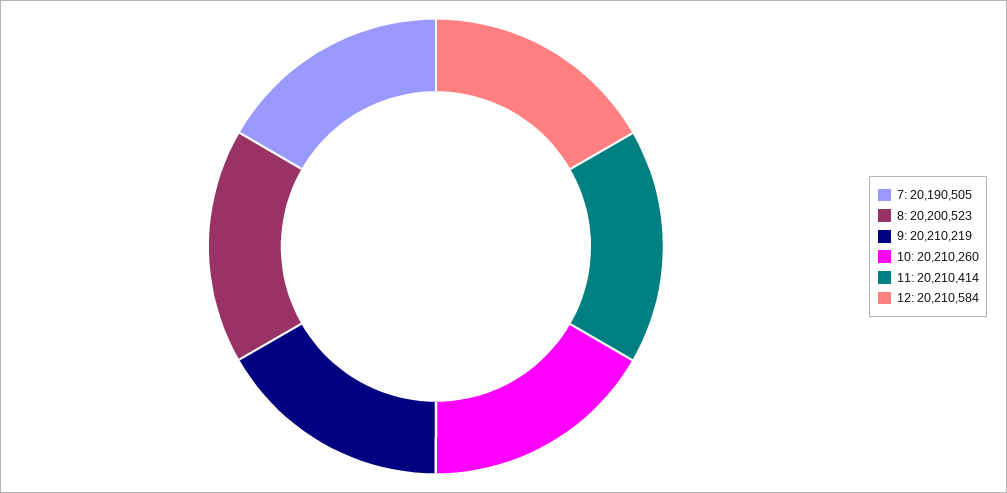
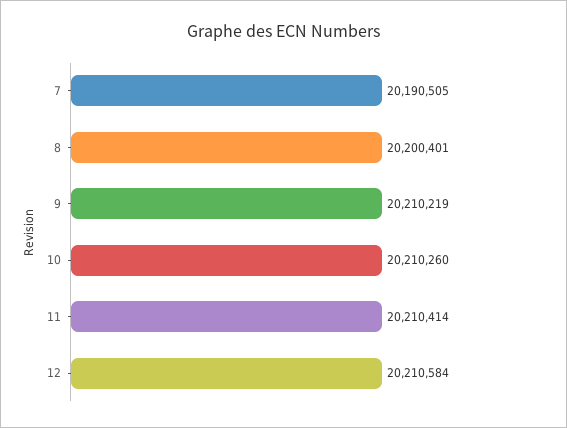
8: 20200523 -> 20200401

